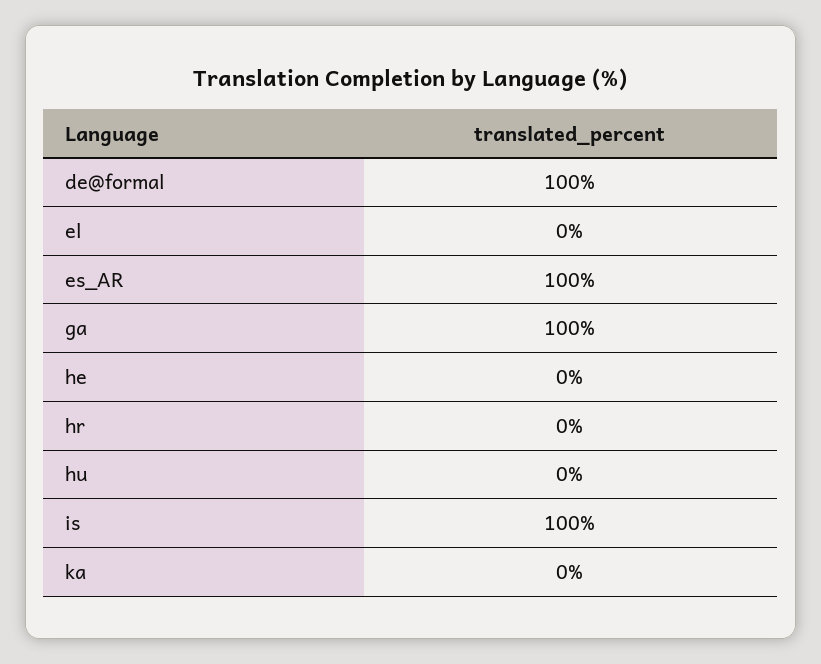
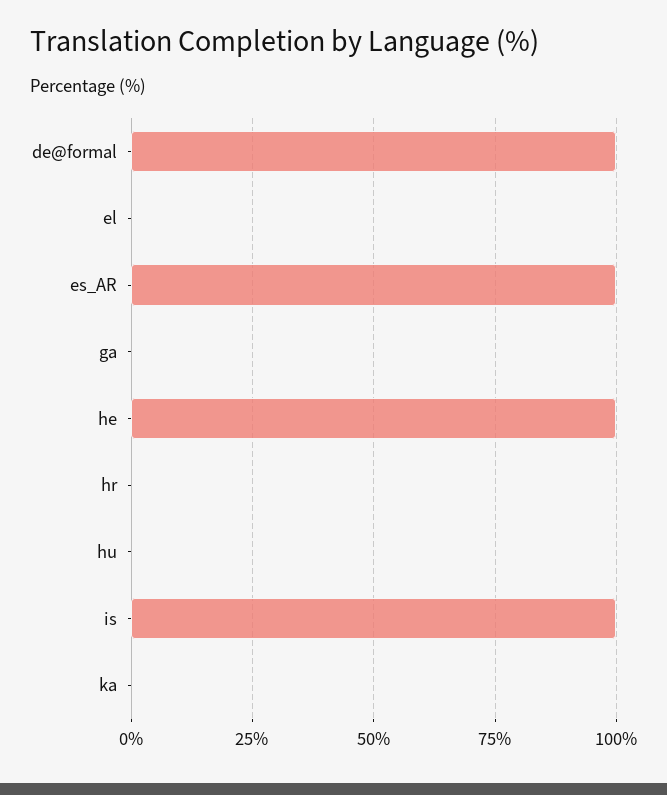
ga: 100 -> 0
he: 0 -> 100

